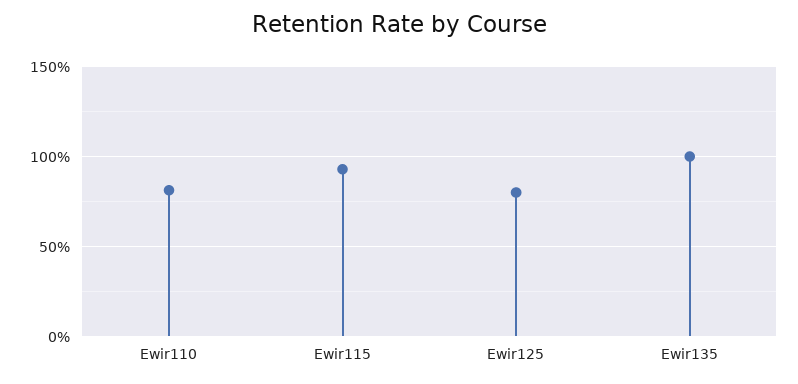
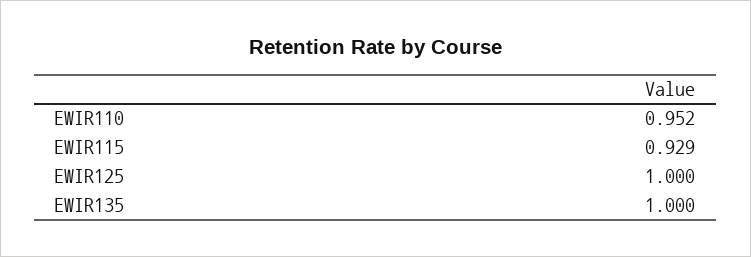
Ewir110: 0.8 -> 0.952
Ewir125: 0.8 -> 1

